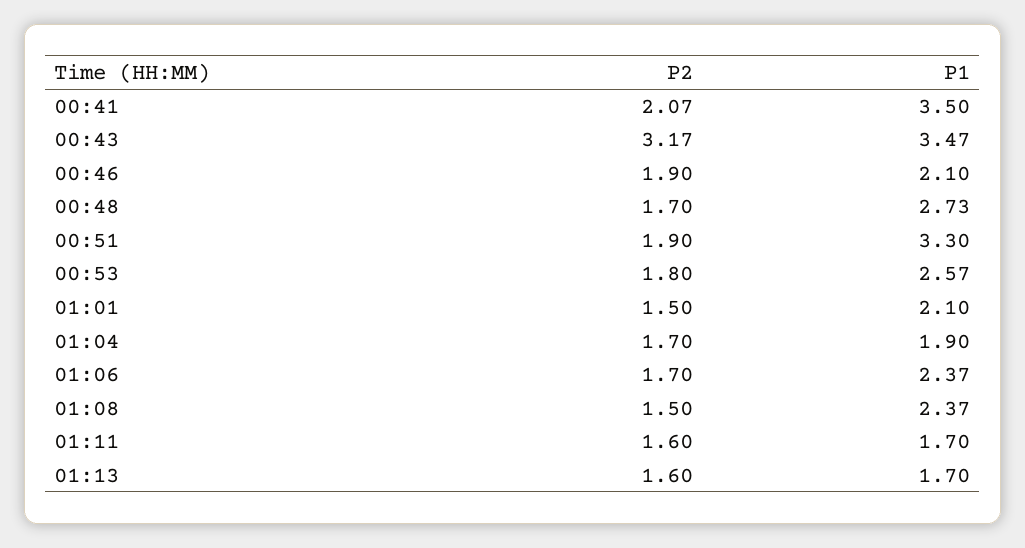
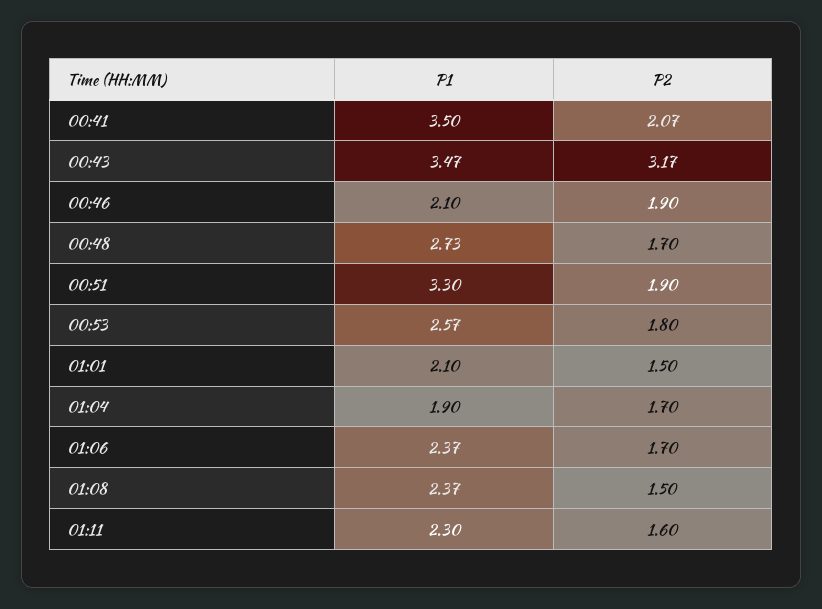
P1, 01:11: 1.7 -> 2.3
P2, 01:13: 1.6 -> none
P1, 01:13: 1.7 -> none

